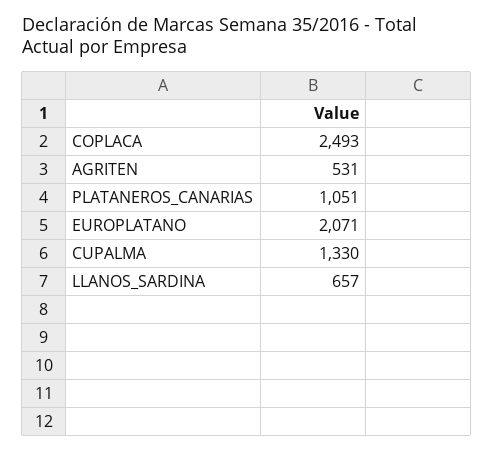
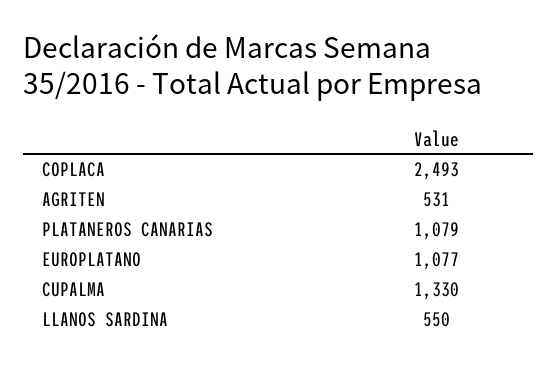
PLATANEROS_CANARIAS: 1051 -> 1079
EUROPLATANO: 2071 -> 1077
LLANOS_SARDINA: 657 -> 550

